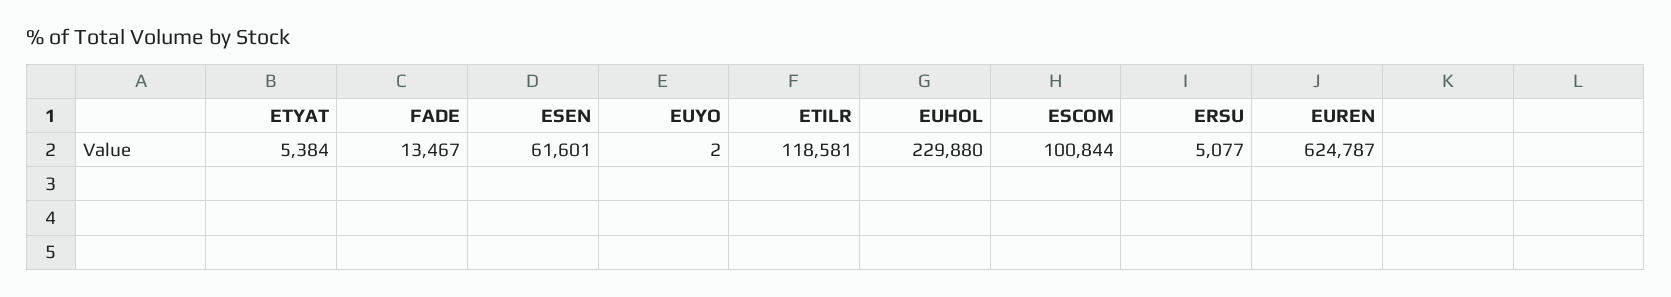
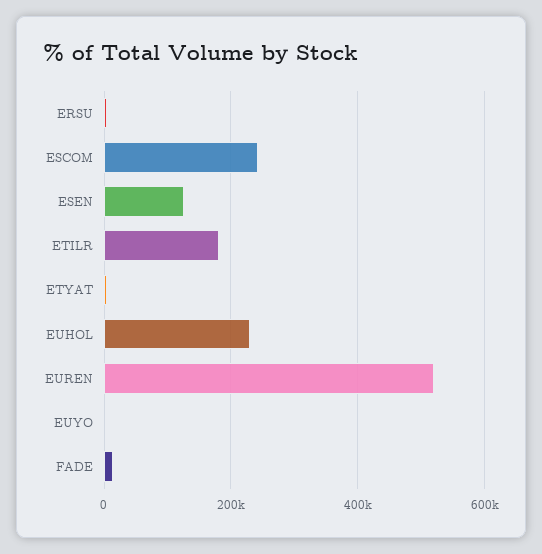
ESEN: 61601 -> 120000
ETILR: 118581 -> 180000
ESCOM: 100844 -> 240000
EUREN: 624787 -> 520000

